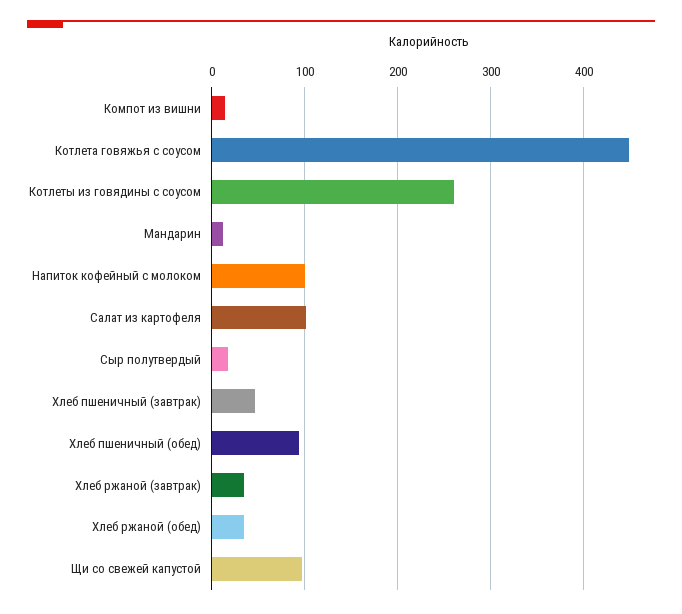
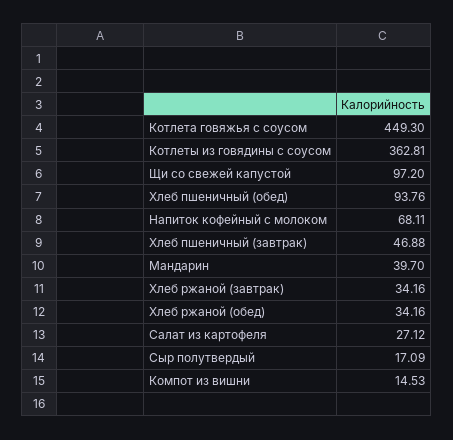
Котлеты из говядины с соусом: 260 -> 362.81
Мандарин: 10 -> 39.7
Напиток кофейный с молоком: 100 -> 68.11
Салат из картофеля: 100 -> 27.12

